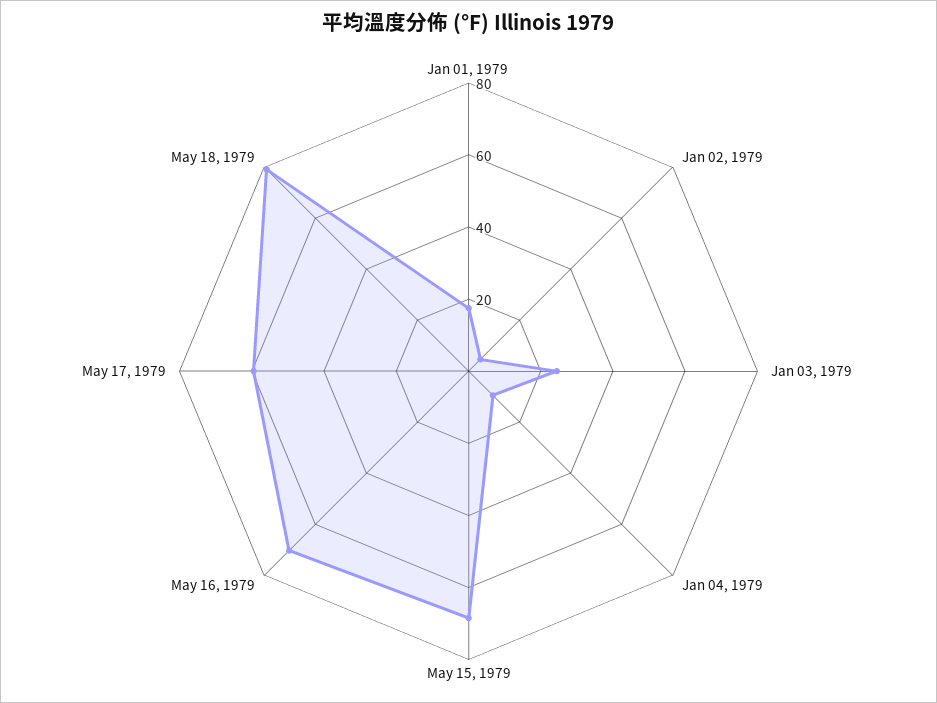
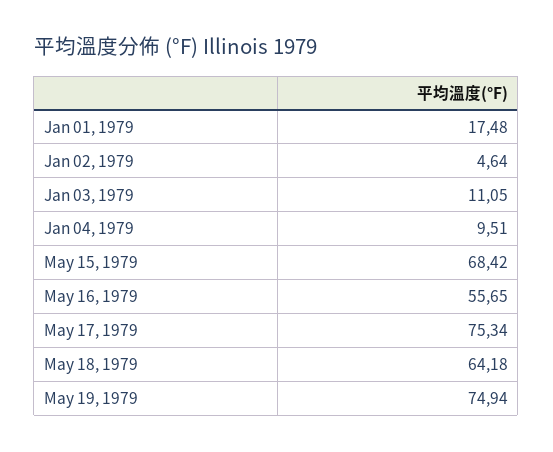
Jan 03, 1979: 25 -> 11.05
May 16, 1979: 70 -> 55.65
May 17, 1979: 60 -> 75.34
May 18, 1979: 80 -> 64.18
May 19, 1979: none -> 74.94

